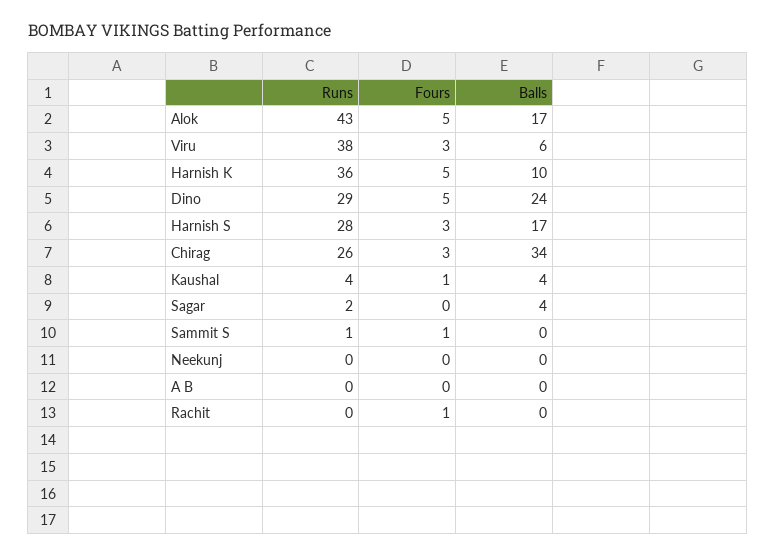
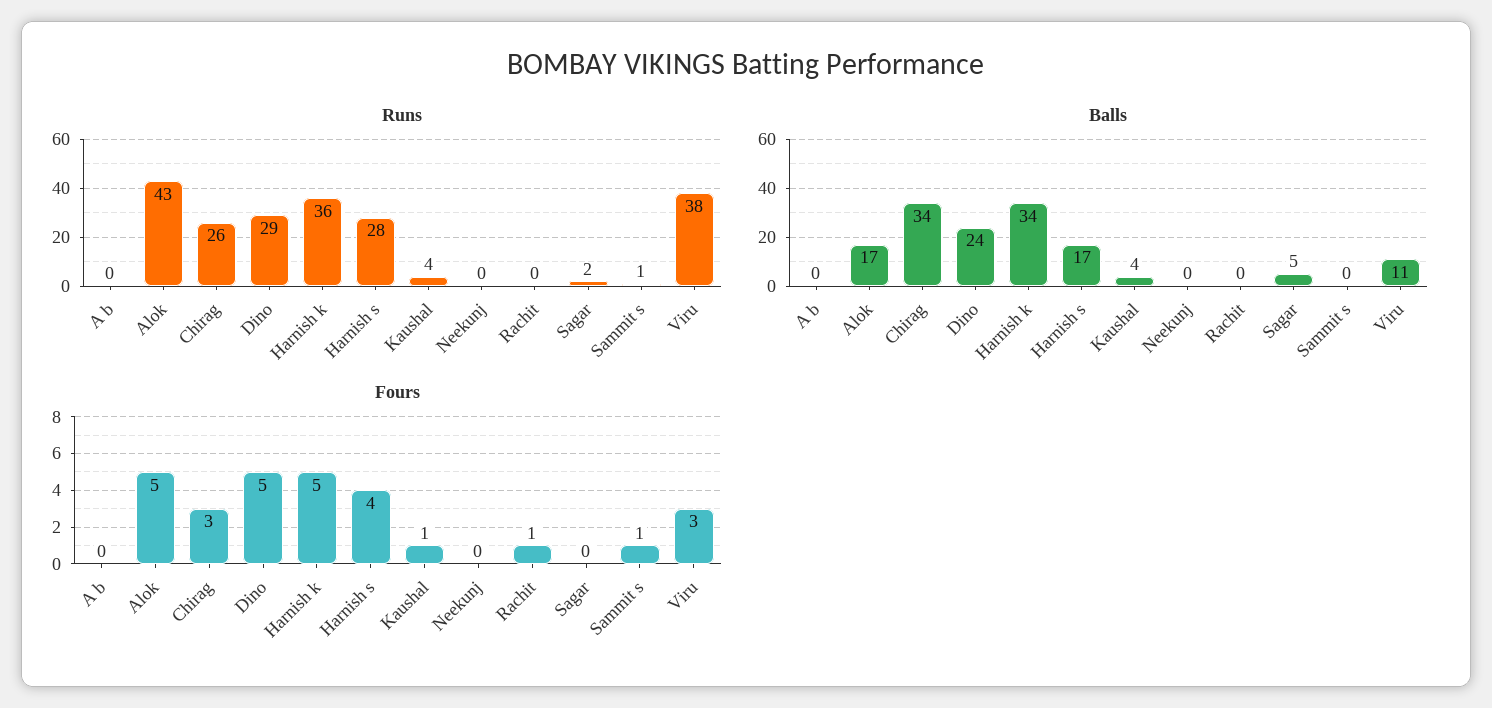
Balls, Viru: 6 -> 11
Balls, Harnish K: 10 -> 34
Fours, Harnish S: 3 -> 4
Balls, Sagar: 4 -> 5

